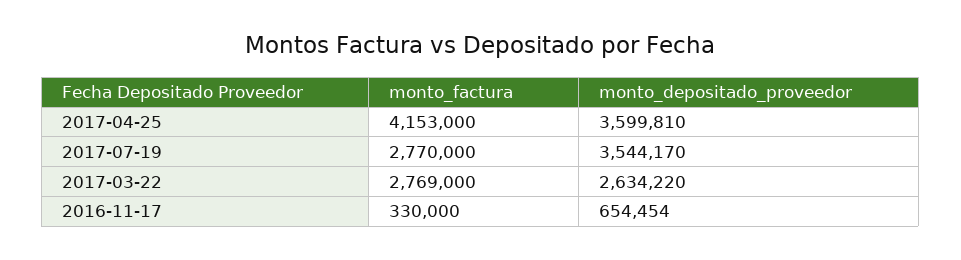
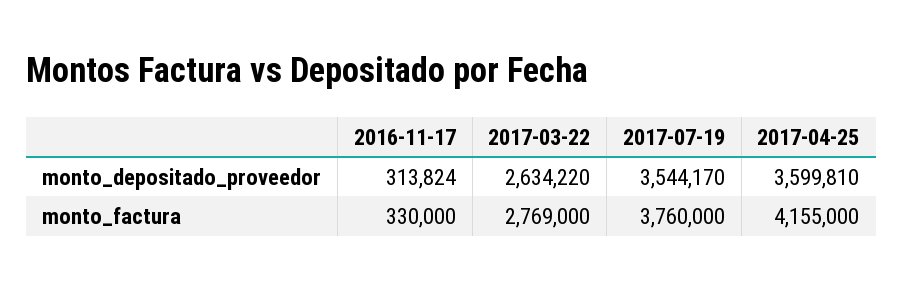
monto_factura, 2017-04-25: 4153000 -> 4155000
monto_factura, 2017-07-19: 2770000 -> 3760000
monto_depositado_proveedor, 2016-11-17: 654454 -> 313824

